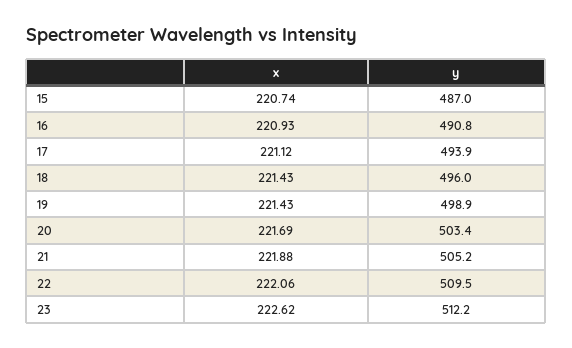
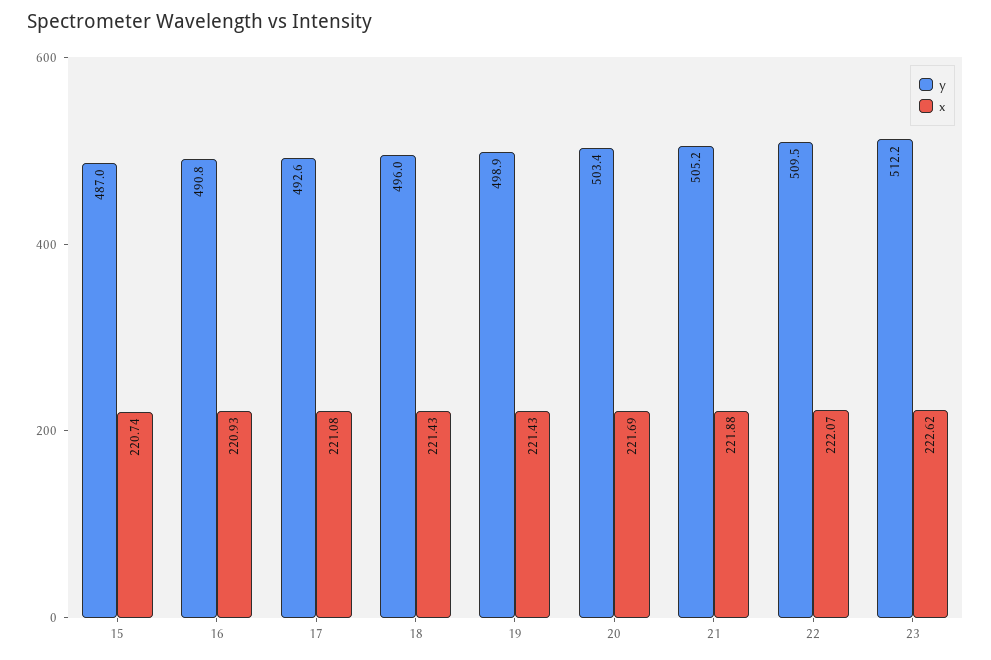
x, 17: 221.12 -> 221.08
y, 17: 493.9 -> 492.6
x, 22: 222.06 -> 222.07

